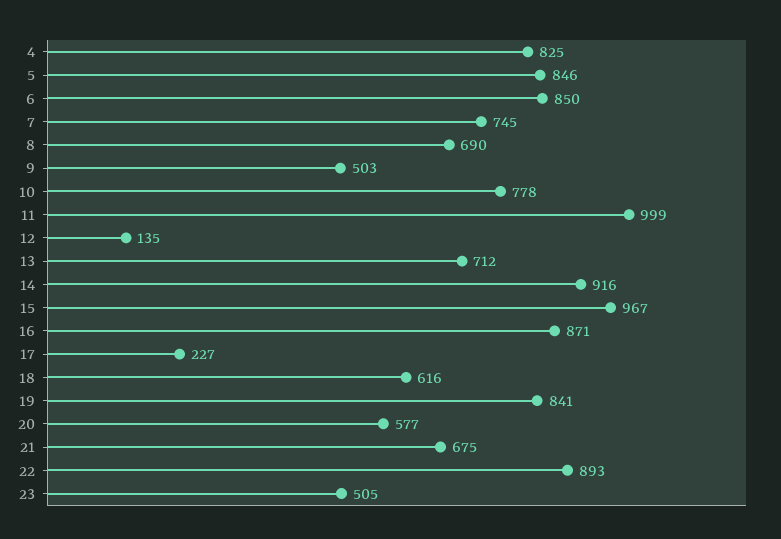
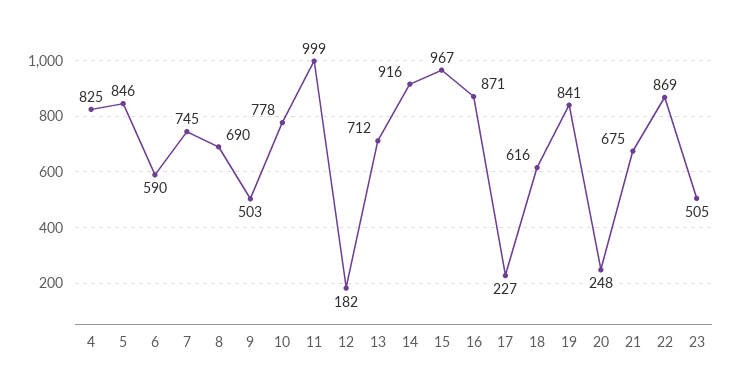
6: 850 -> 590
12: 135 -> 182
20: 577 -> 248
22: 893 -> 869

